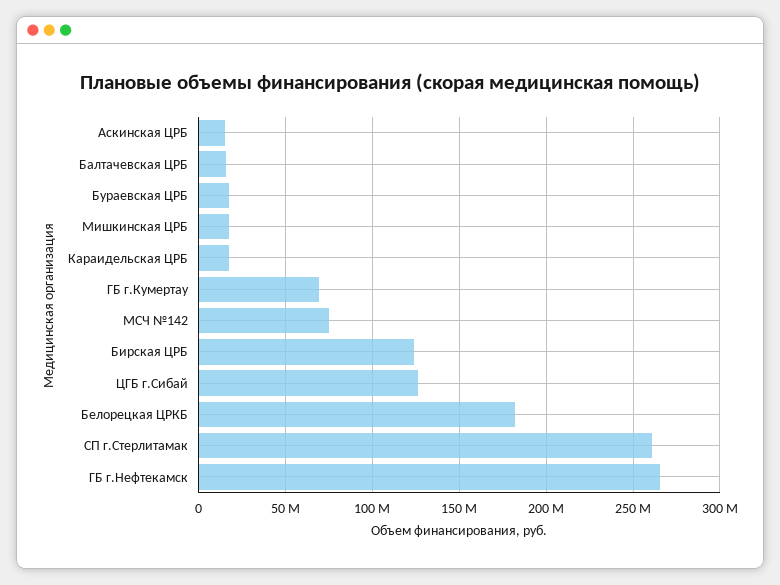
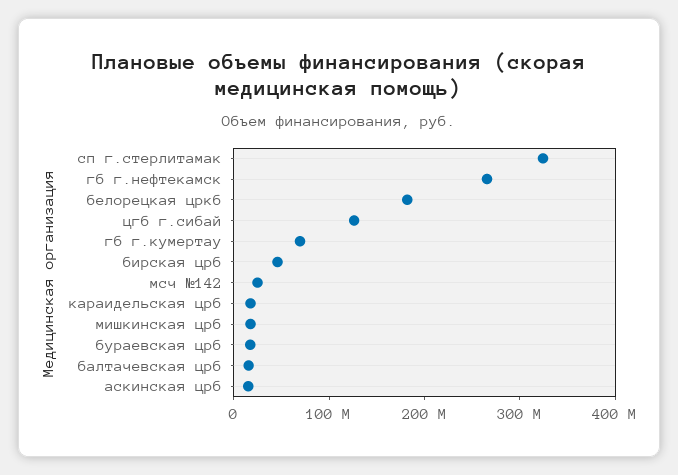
МСЧ №142: 75000000 -> 20000000
Бирская ЦРБ: 125000000 -> 40000000
СП г.Стерлитамак: 260000000 -> 320000000

